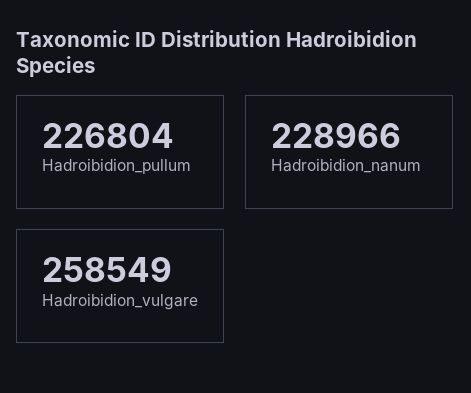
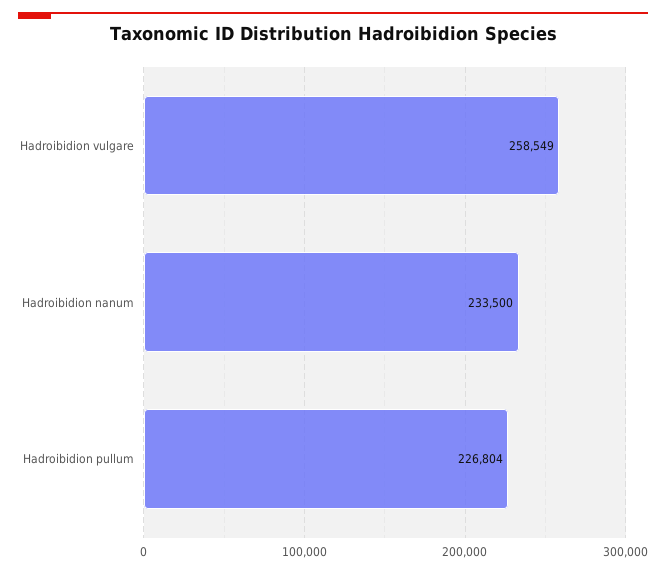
Hadroibidion_nanum: 228966 -> 233500

